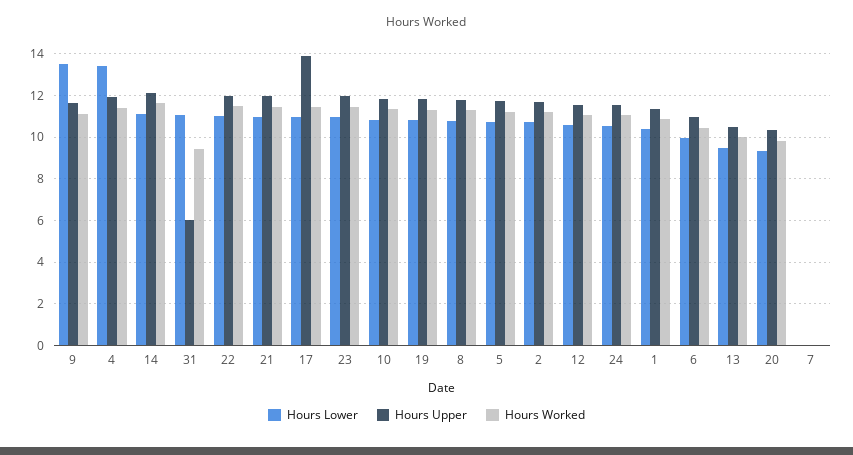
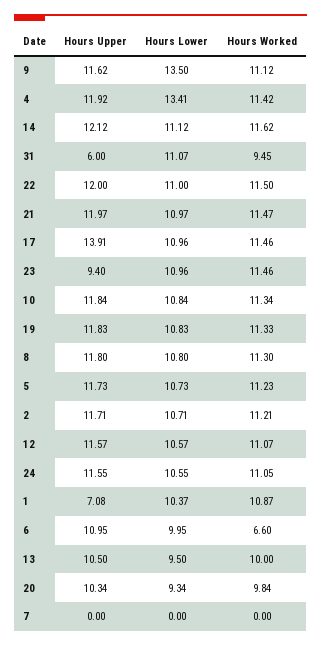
Hours Upper, 23: 12 -> 9.4
Hours Upper, 1: 11.5 -> 7.08
Hours Worked, 6: 10.5 -> 6.6

